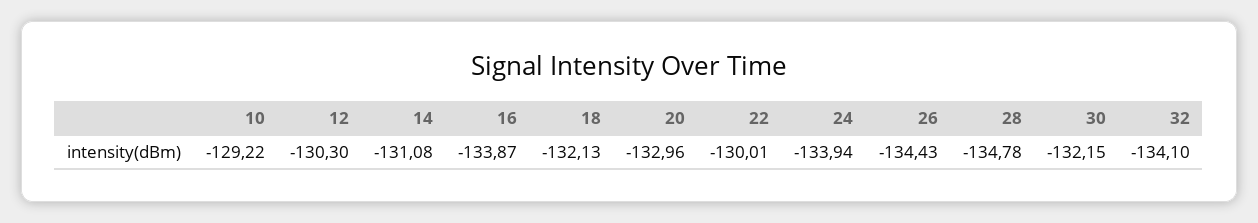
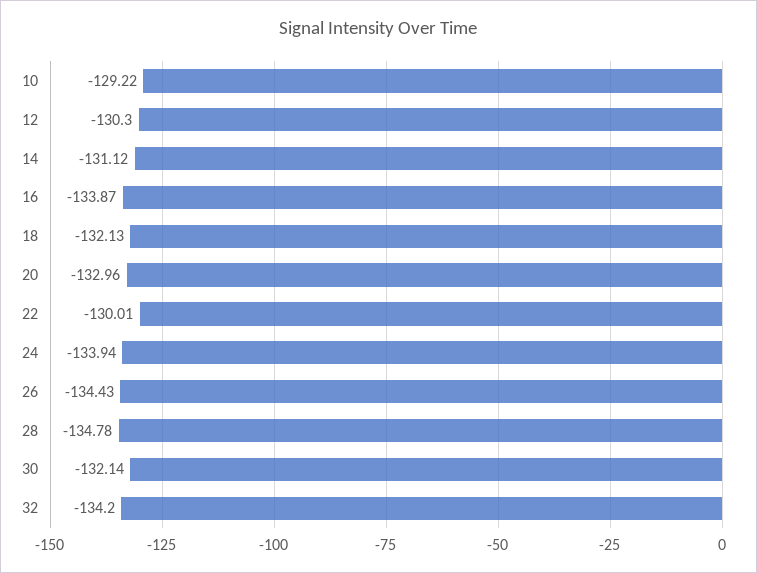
14: -131.08 -> -131.12
30: -132.15 -> -132.14
32: -134.1 -> -134.2

